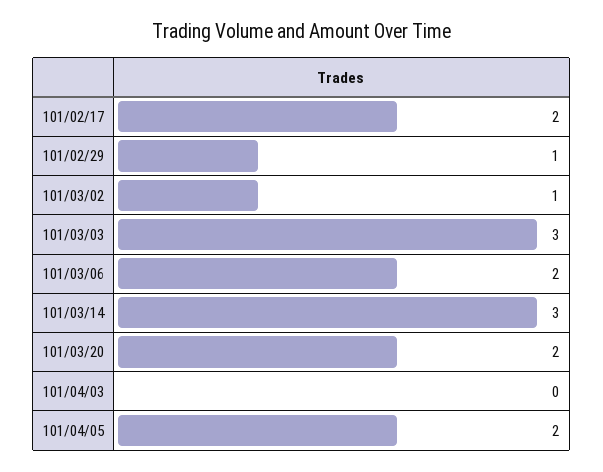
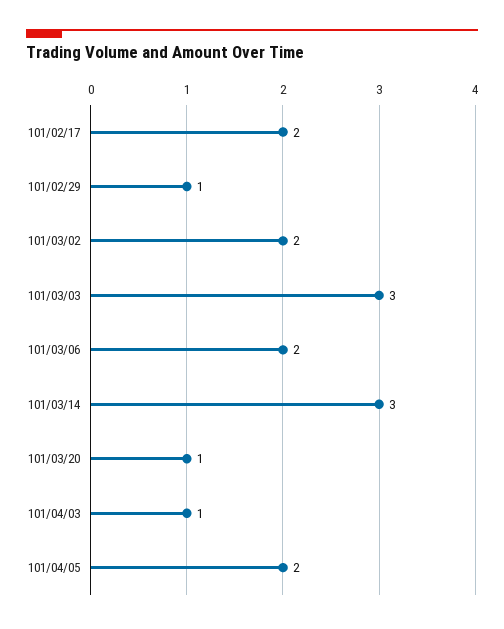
101/03/02: 1 -> 2
101/03/20: 2 -> 1
101/04/03: 0 -> 1

